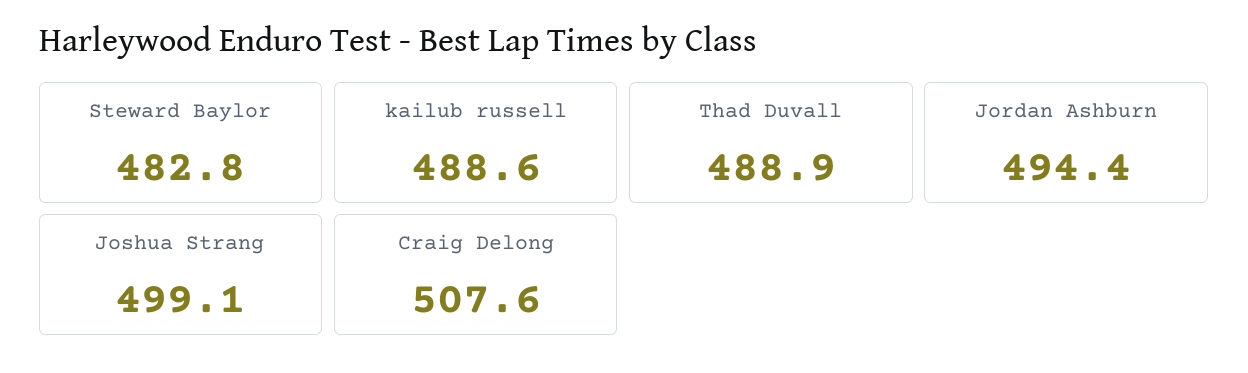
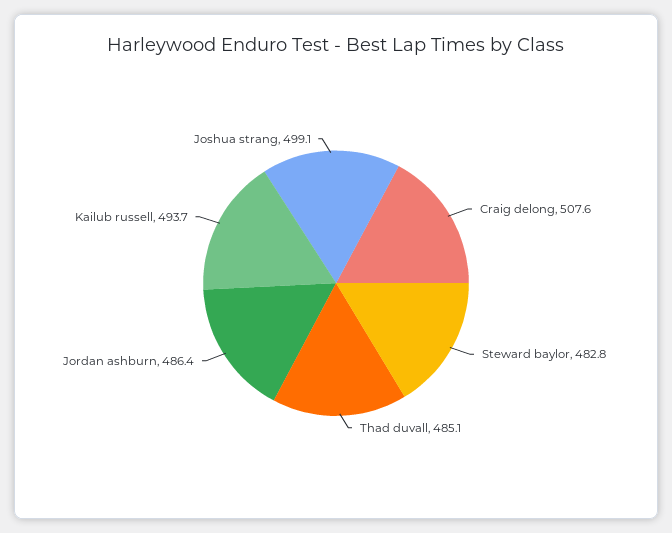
kailub russell: 488.6 -> 493.7
Thad Duvall: 488.9 -> 485.1
Jordan Ashburn: 494.4 -> 486.4

